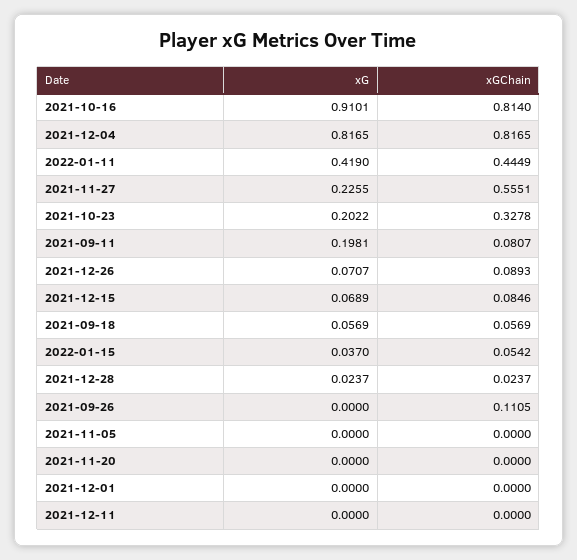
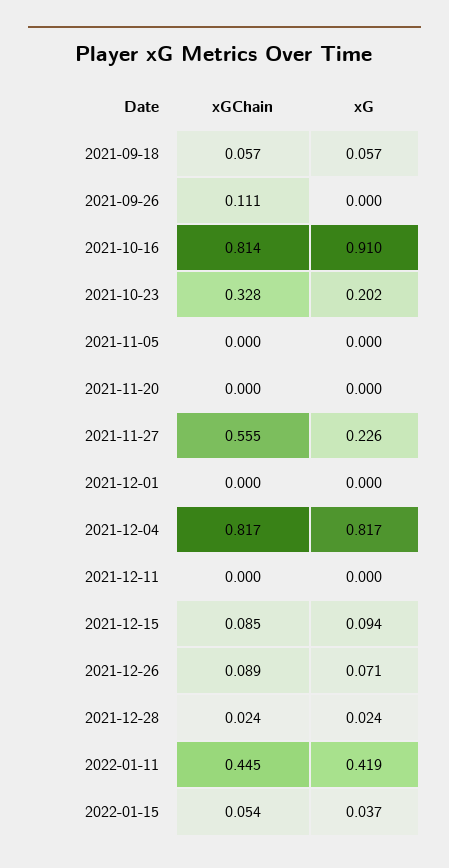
xG, 2021-09-11: 0.1981 -> none
xGChain, 2021-09-11: 0.0807 -> none
xG, 2021-12-15: 0.0689 -> 0.094

